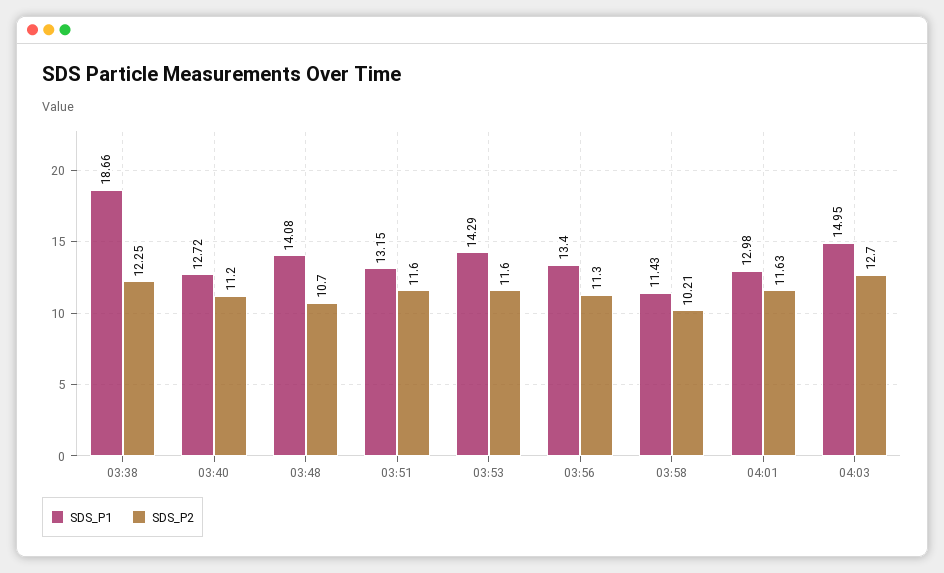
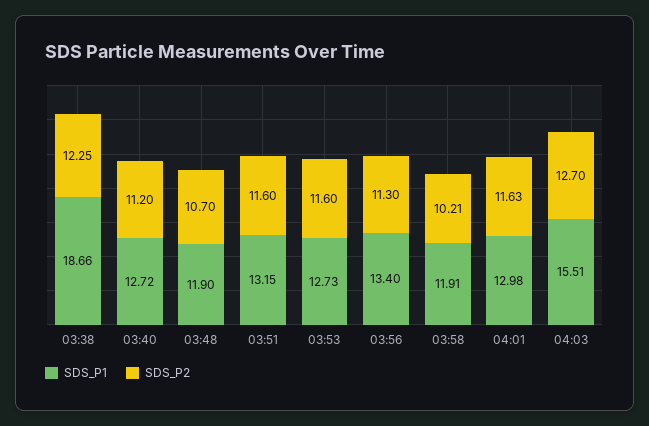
SDS_P1, 03:48: 14.08 -> 11.9
SDS_P1, 03:53: 14.29 -> 12.73
SDS_P1, 03:58: 11.43 -> 11.91
SDS_P1, 04:03: 14.95 -> 15.51

